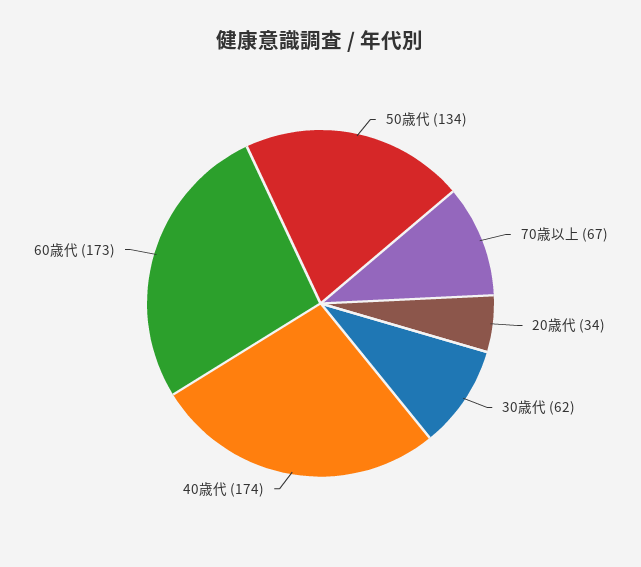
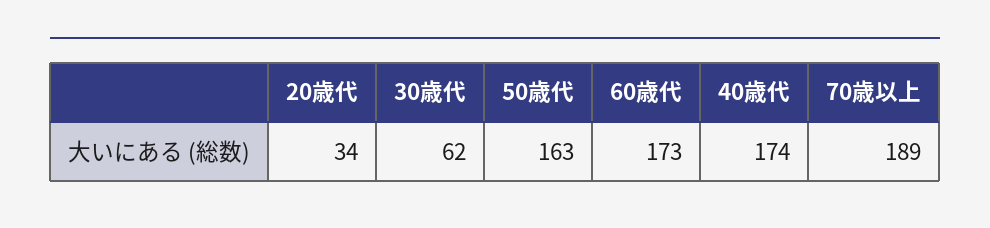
50歳代: 134 -> 163
70歳以上: 67 -> 189

